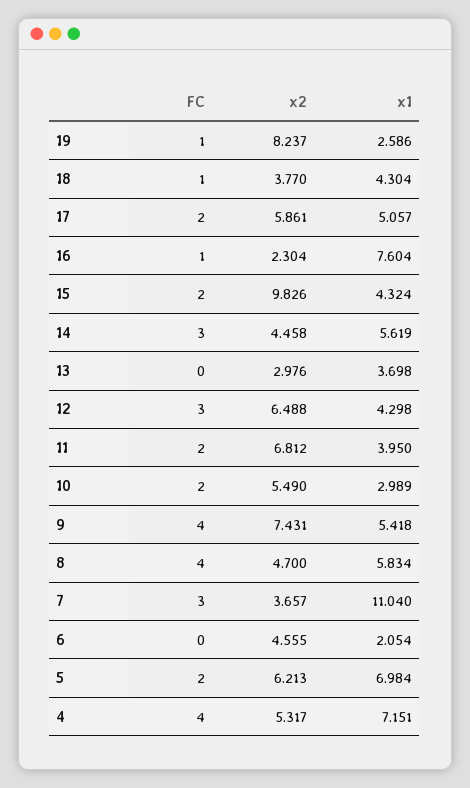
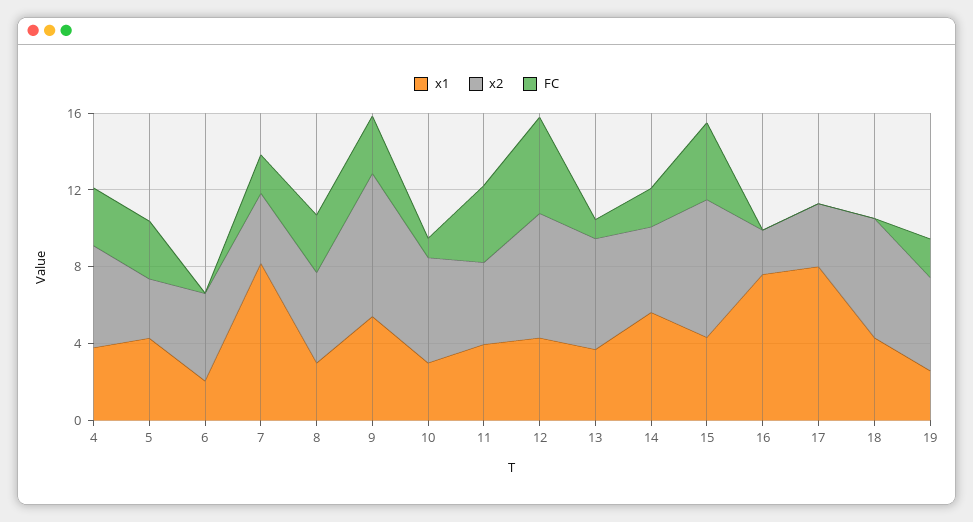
FC, 19: 1 -> 2
x2, 19: 8.237 -> 5
FC, 18: 1 -> 0
x2, 18: 3.77 -> 6
FC, 17: 2 -> 0
x2, 17: 5.861 -> 3
x1, 17: 5.057 -> 8
FC, 16: 1 -> 0
FC, 15: 2 -> 4
x2, 15: 9.826 -> 7
FC, 14: 3 -> 2
FC, 13: 0 -> 1
x2, 13: 2.976 -> 6
FC, 12: 3 -> 5
FC, 11: 2 -> 4
x2, 11: 6.812 -> 4
FC, 10: 2 -> 1
FC, 9: 4 -> 3
FC, 8: 4 -> 3
x1, 8: 5.834 -> 3
FC, 7: 3 -> 2
x1, 7: 11.04 -> 8
FC, 5: 2 -> 3
x2, 5: 6.213 -> 3
x1, 5: 6.984 -> 4
FC, 4: 4 -> 3
x1, 4: 7.151 -> 4

